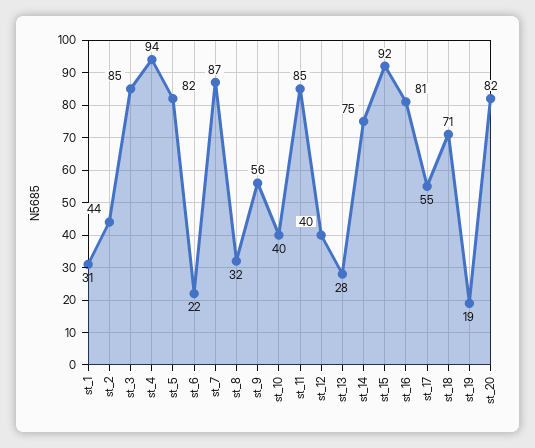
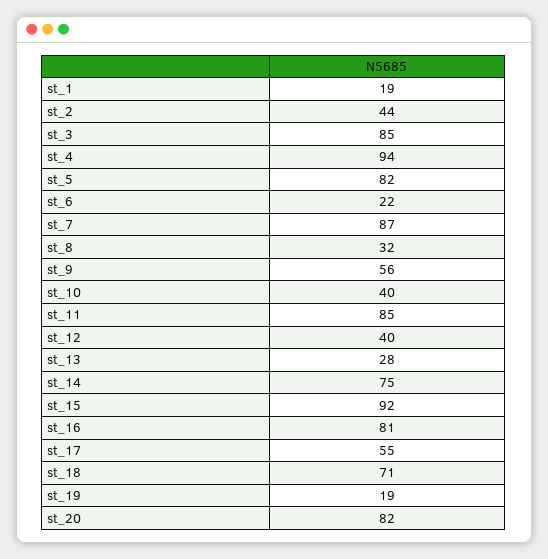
st_1: 31 -> 19

